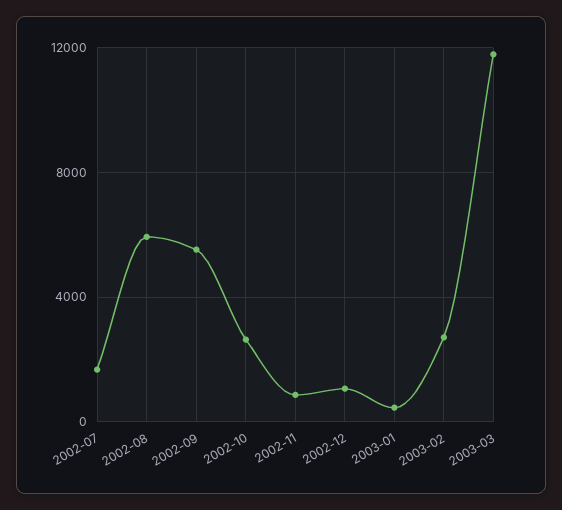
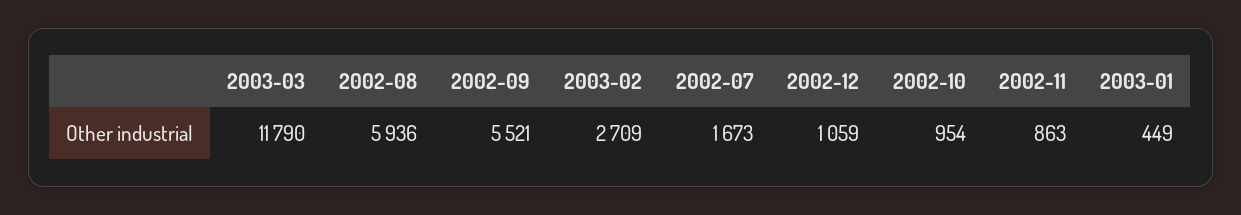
2002-10: 2500 -> 954

